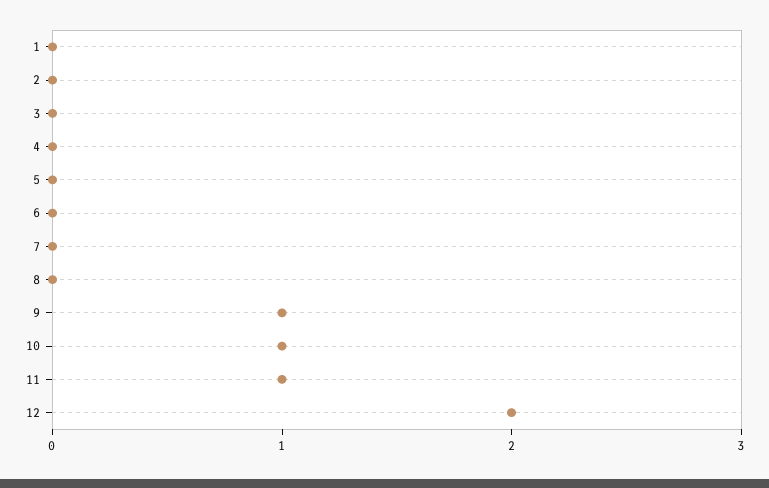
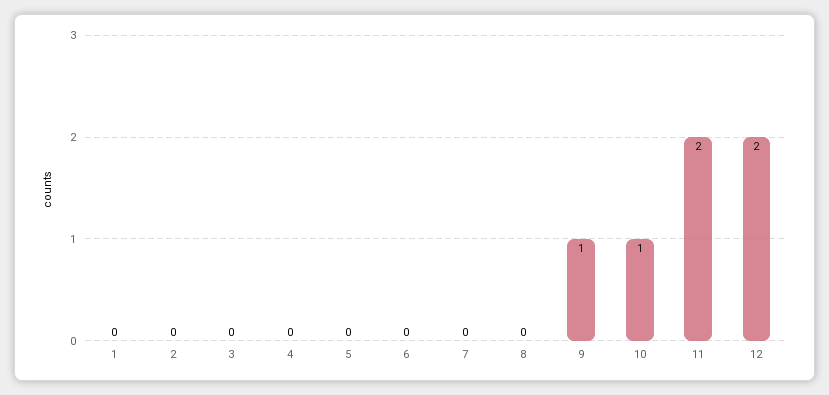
11: 1 -> 2

